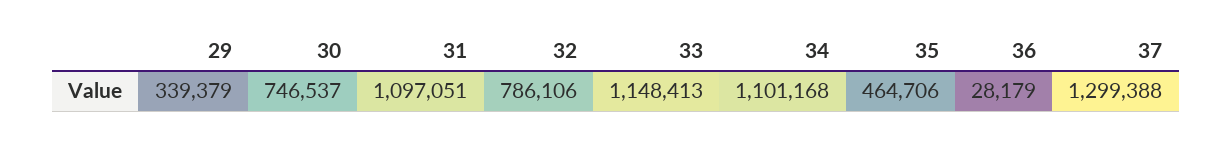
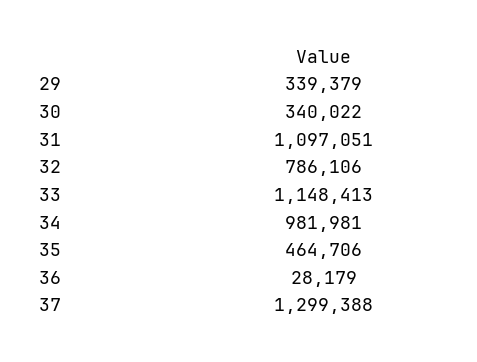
30: 746537 -> 340022
34: 1101168 -> 981981

